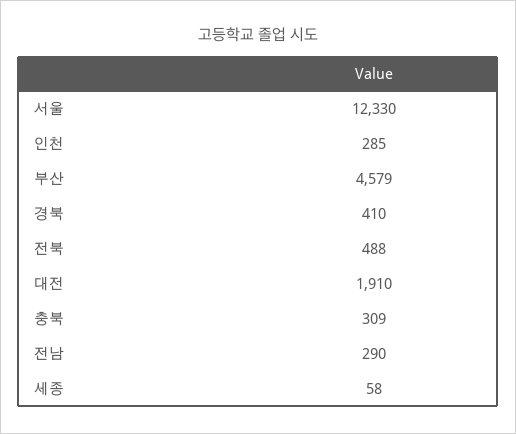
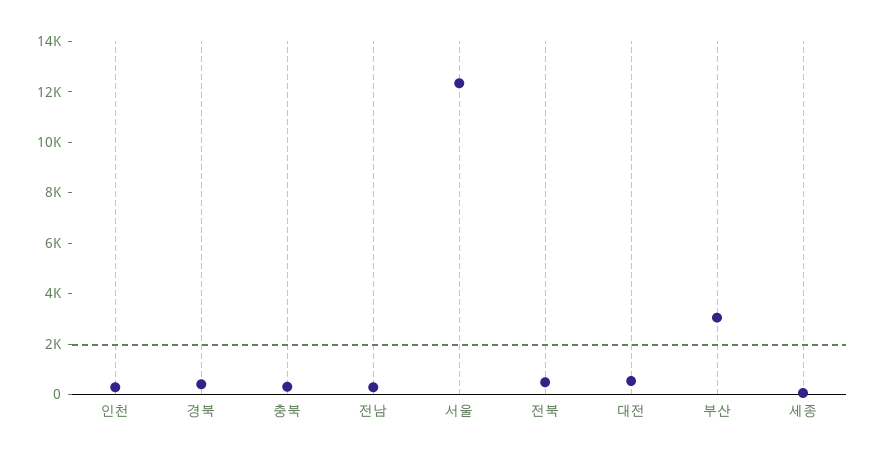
부산: 4579 -> 3000
대전: 1910 -> 500

